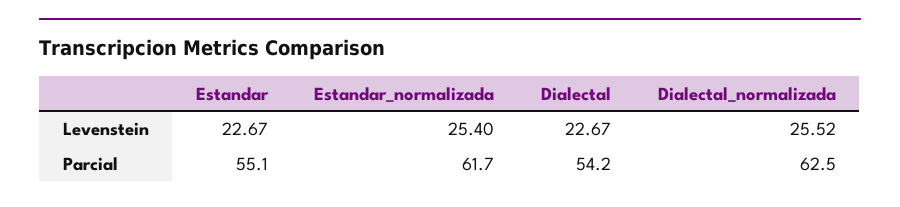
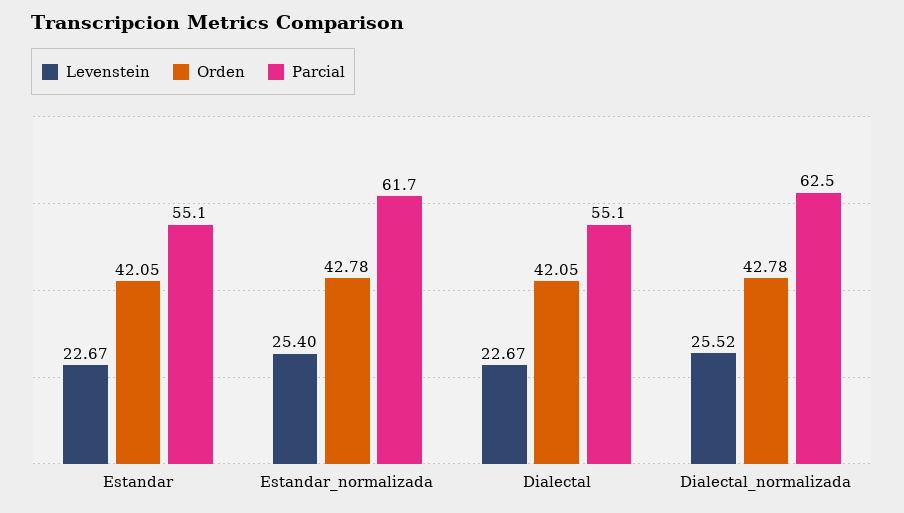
Parcial, Dialectal: 54.2 -> 55.1
Orden, Estandar: none -> 42.05
Orden, Estandar_normalizada: none -> 42.78
Orden, Dialectal: none -> 42.05
Orden, Dialectal_normalizada: none -> 42.78

